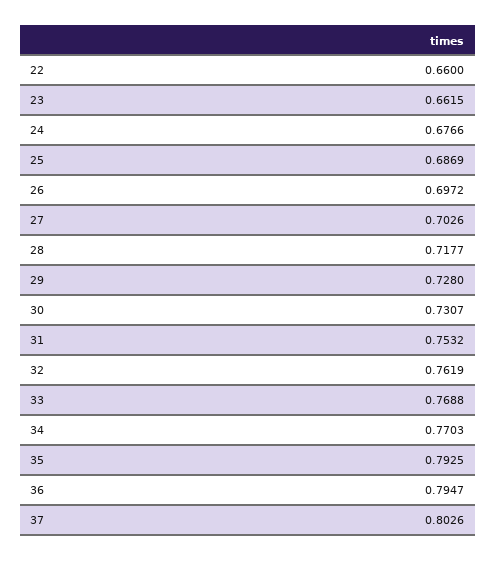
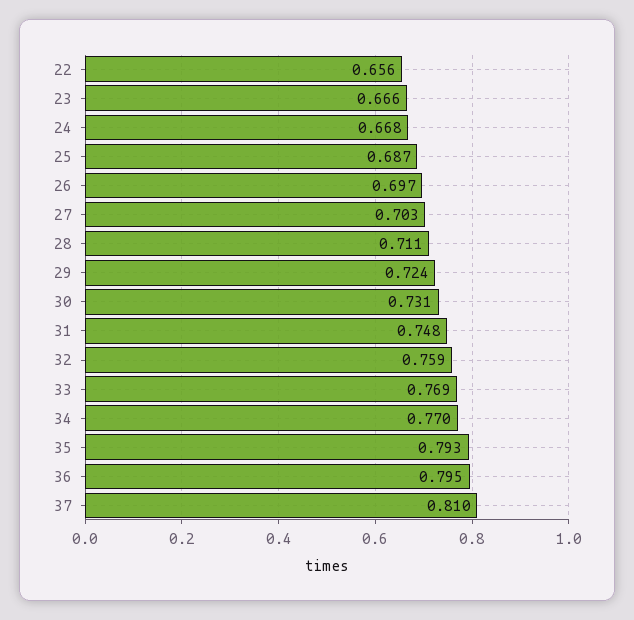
22: 0.66 -> 0.656
23: 0.6615 -> 0.666
24: 0.6766 -> 0.668
28: 0.7177 -> 0.711
29: 0.728 -> 0.724
31: 0.7532 -> 0.748
32: 0.7619 -> 0.759
37: 0.8026 -> 0.81

